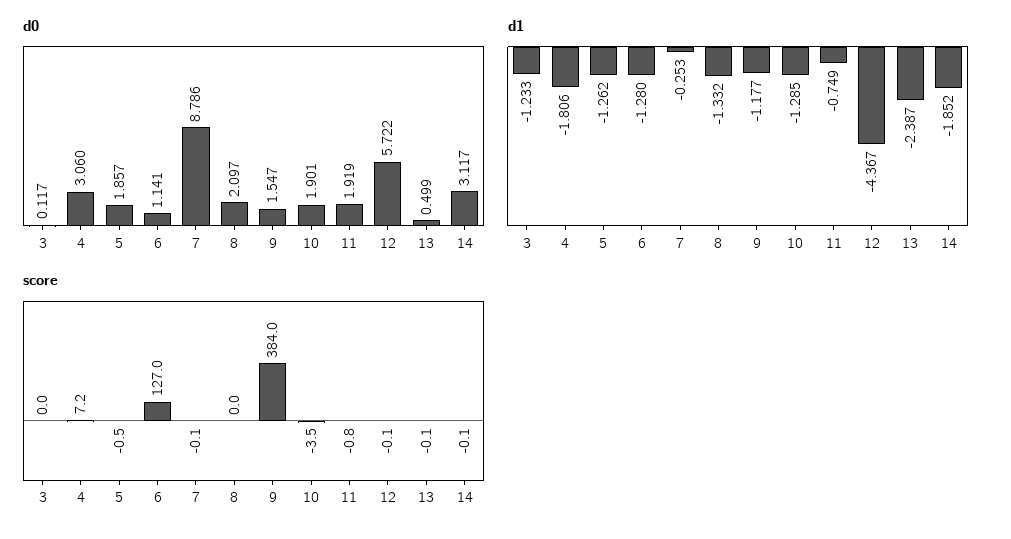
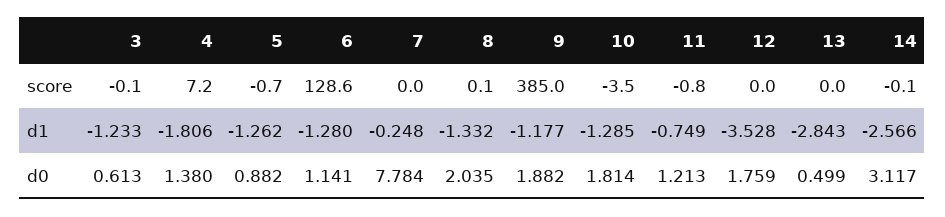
d0, 3: 0.117 -> 0.613
d0, 4: 3.06 -> 1.38
d0, 5: 1.857 -> 0.882
d0, 7: 8.786 -> 7.784
d0, 8: 2.097 -> 2.035
d0, 9: 1.547 -> 1.882
d0, 10: 1.901 -> 1.814
d0, 11: 1.919 -> 1.213
d0, 12: 5.722 -> 1.759
d1, 7: -0.253 -> -0.248
d1, 12: -4.367 -> -3.528
d1, 13: -2.387 -> -2.843
d1, 14: -1.852 -> -2.566
score, 3: 0 -> -0.1
score, 5: -0.5 -> -0.7
score, 6: 127 -> 128.6
score, 7: -0.1 -> 0
score, 8: 0 -> 0.1
score, 9: 384 -> 385
score, 12: -0.1 -> 0
score, 13: -0.1 -> 0

